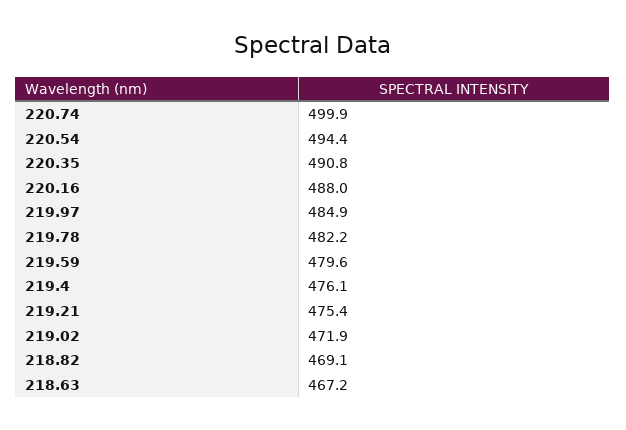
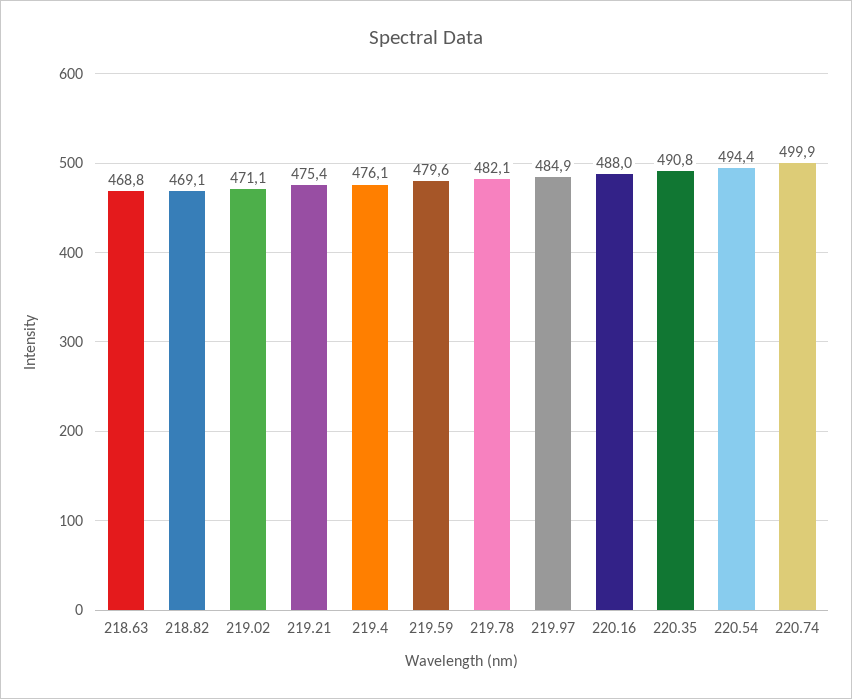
219.78: 482.2 -> 482.1
219.02: 471.9 -> 471.1
218.63: 467.2 -> 468.8

